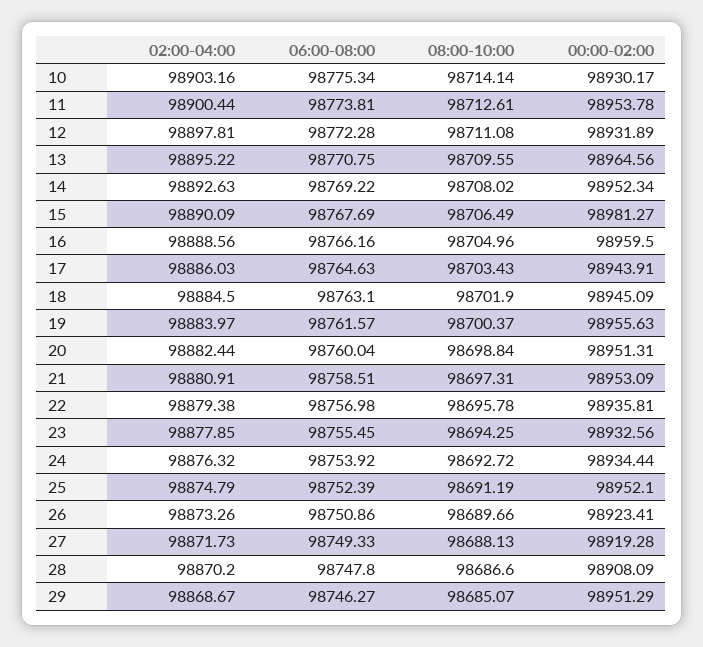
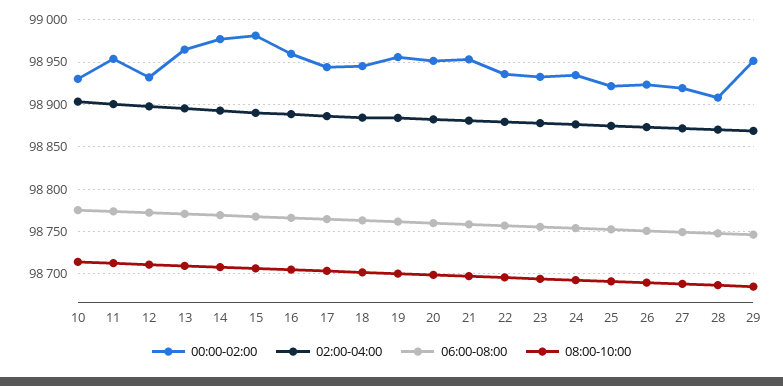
00:00-02:00, 14: 98952.34 -> 98980
00:00-02:00, 25: 98952.1 -> 98920

